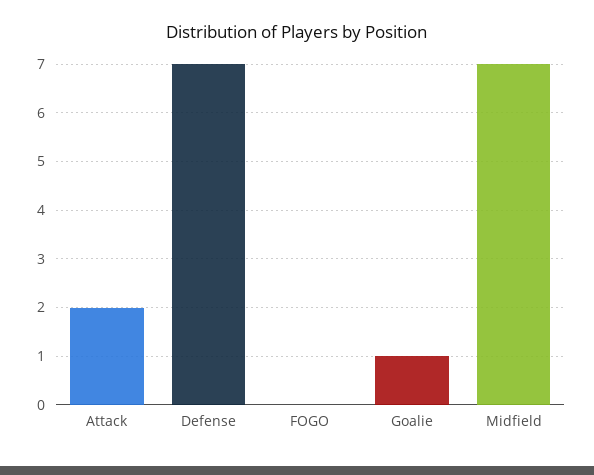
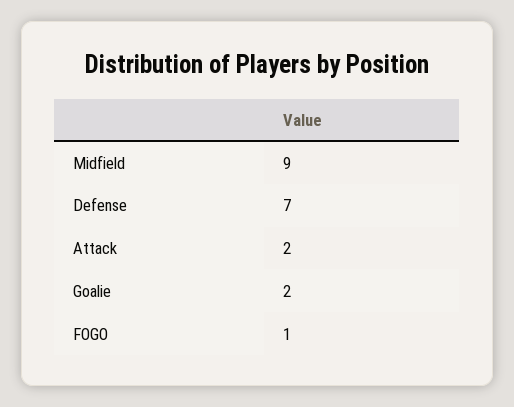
FOGO: 0 -> 1
Goalie: 1 -> 2
Midfield: 7 -> 9

